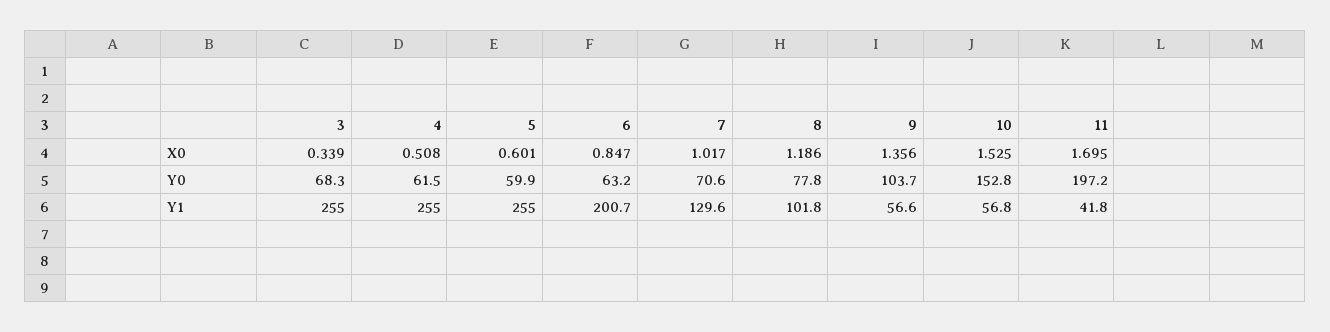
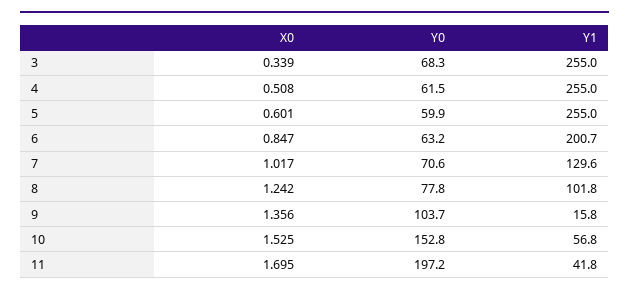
8, X0: 1.186 -> 1.242
9, Y1: 56.6 -> 15.8

